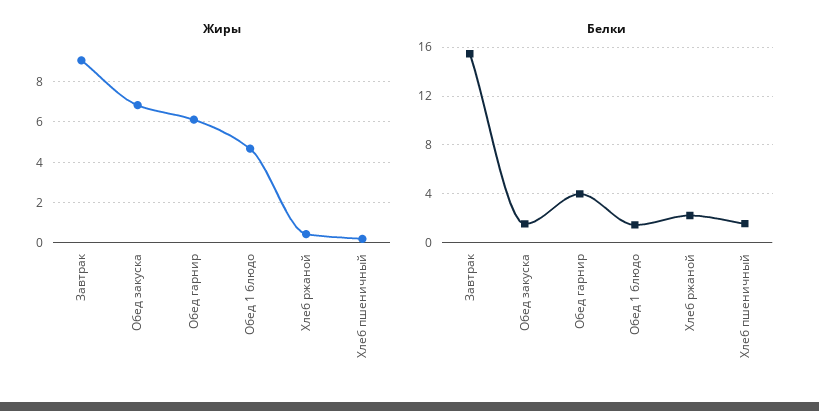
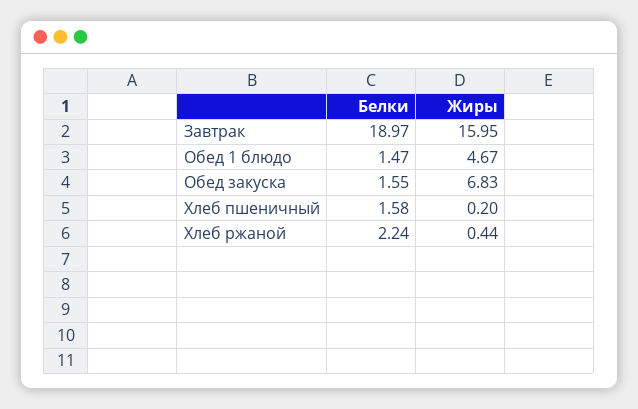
Жиры, Завтрак: 9 -> 15.95
Жиры, Обед гарнир: 6 -> none
Белки, Завтрак: 15.5 -> 18.97
Белки, Обед гарнир: 4 -> none

